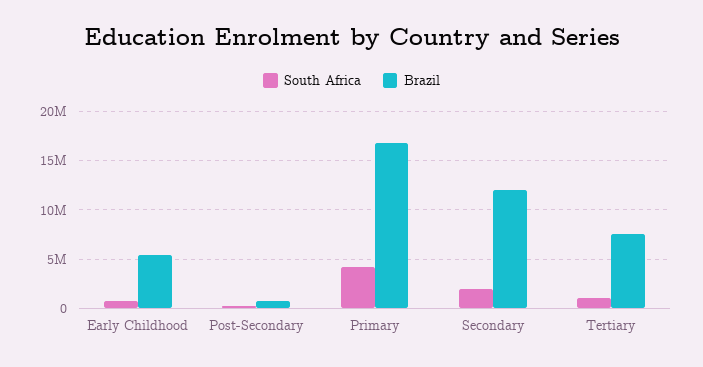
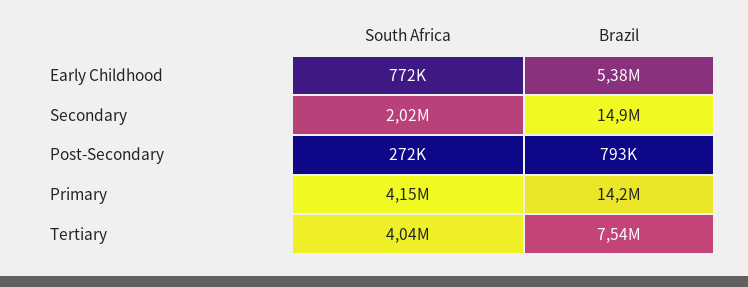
Brazil, Primary: 17000000 -> 14200000
Brazil, Secondary: 12000000 -> 14900000
South Africa, Tertiary: 1000000 -> 4040000

